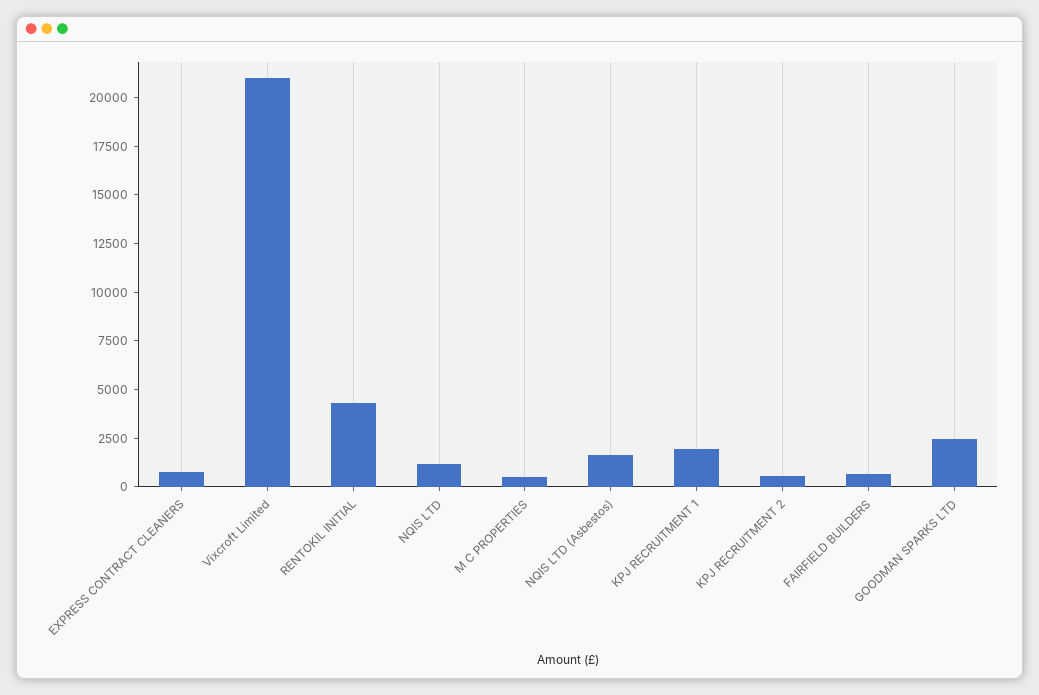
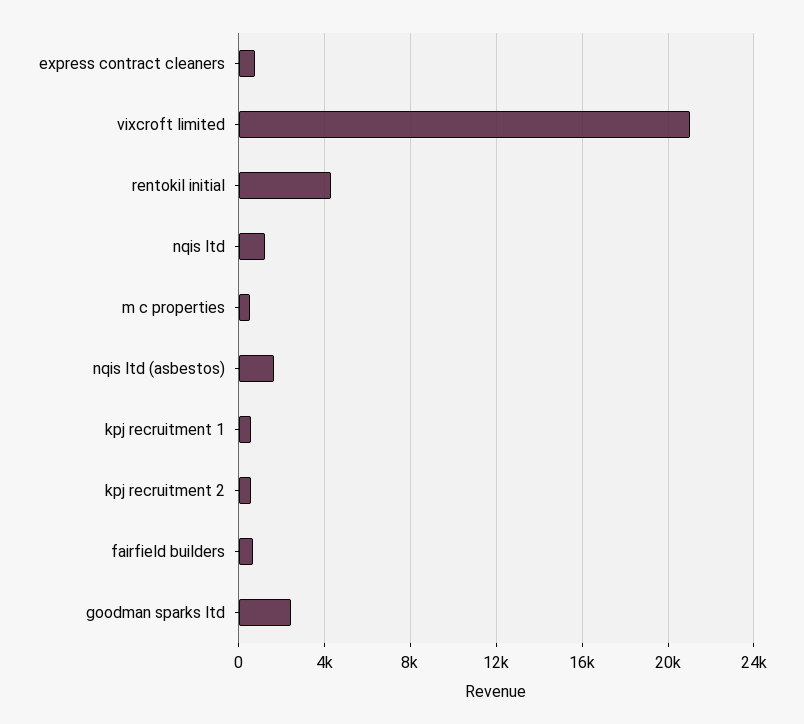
KPJ RECRUITMENT 1: 2000 -> 500

